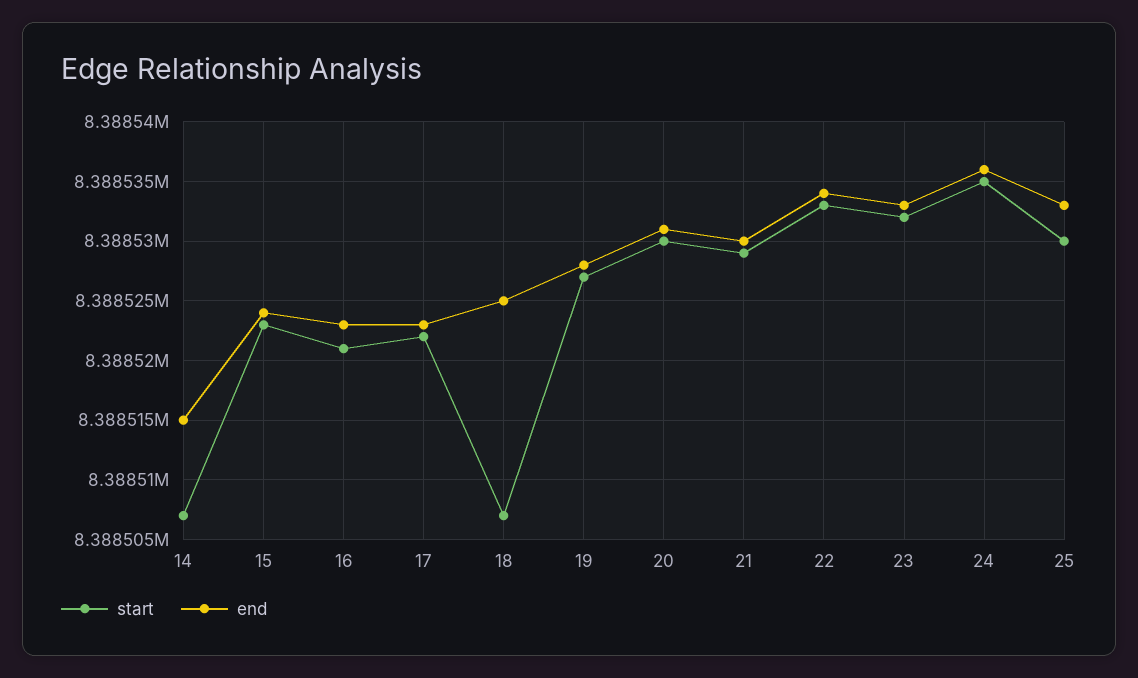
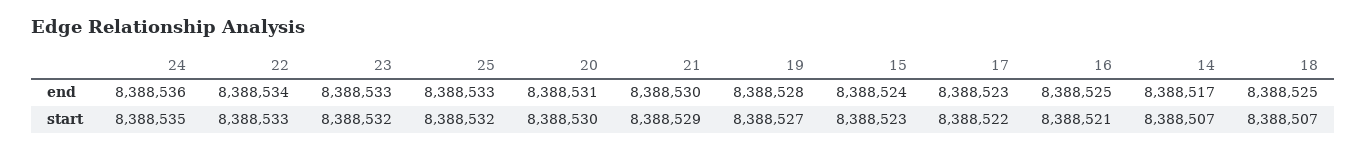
end, 14: 8388515 -> 8388517
end, 16: 8388523 -> 8388525
start, 25: 8388530 -> 8388532

